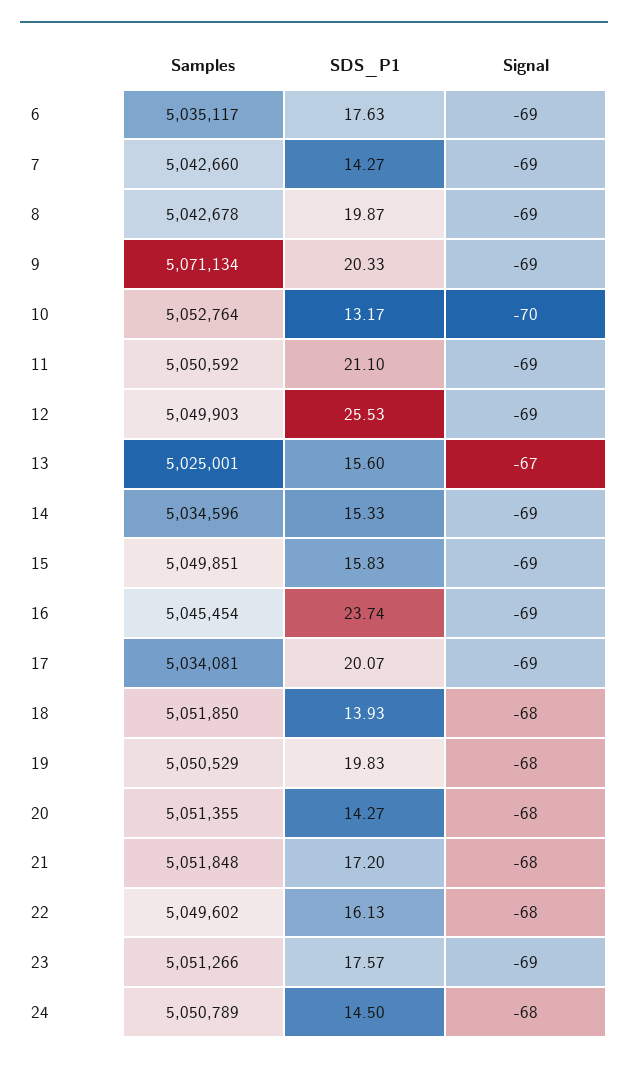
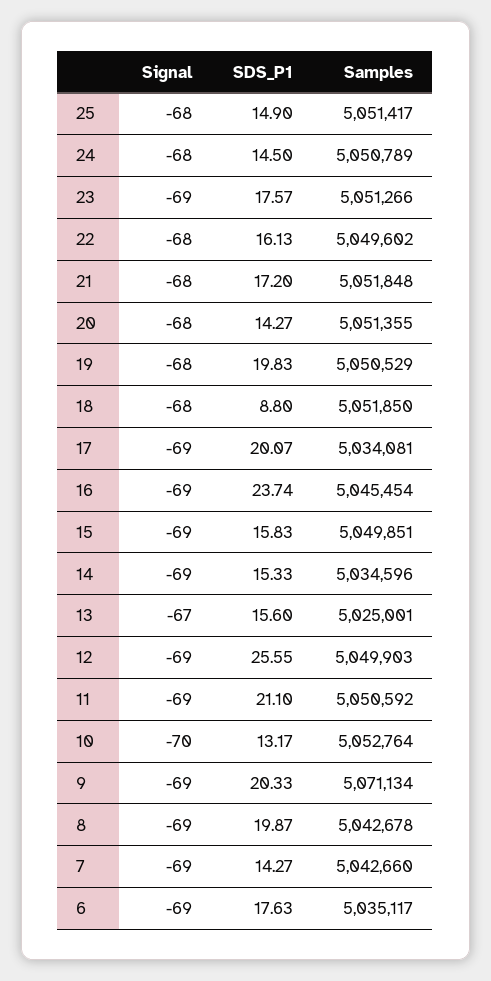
SDS_P1, 12: 25.53 -> 25.55
SDS_P1, 18: 13.93 -> 8.8
Signal, 25: none -> -68
SDS_P1, 25: none -> 14.9
Samples, 25: none -> 5051417

